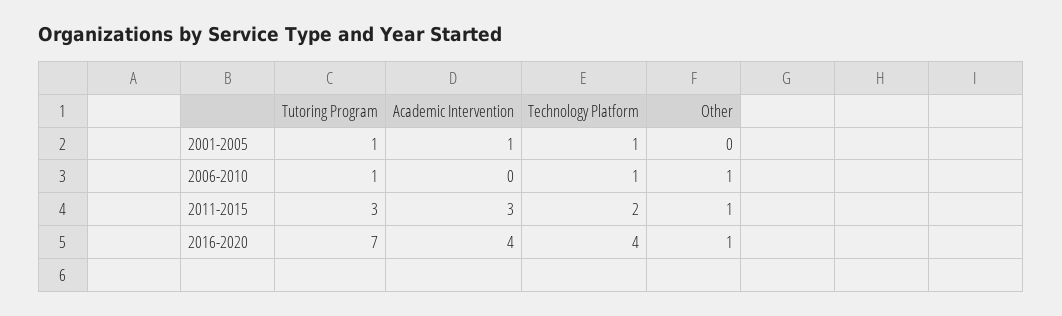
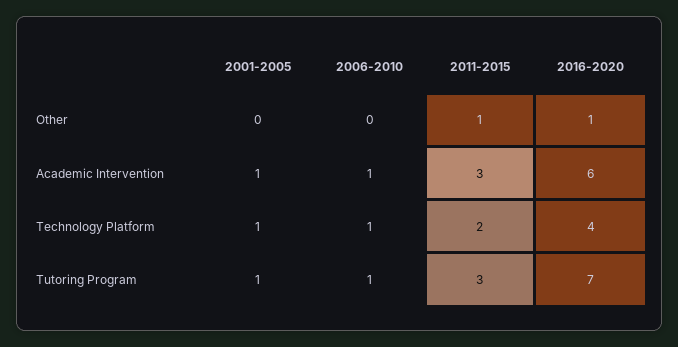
Academic Intervention, 2006-2010: 0 -> 1
Other, 2006-2010: 1 -> 0
Academic Intervention, 2016-2020: 4 -> 6

